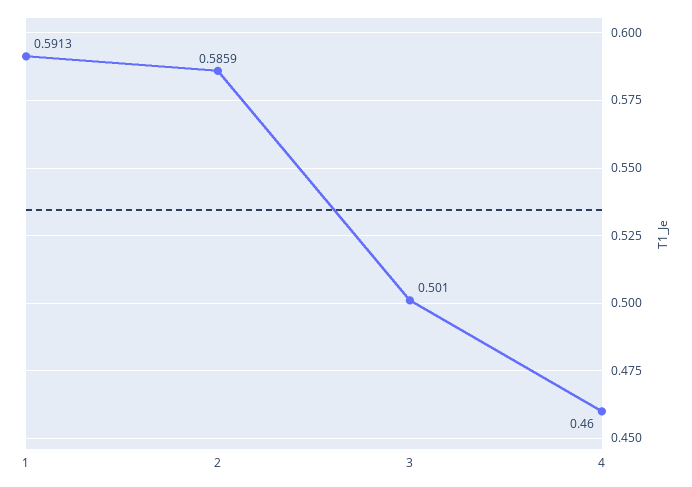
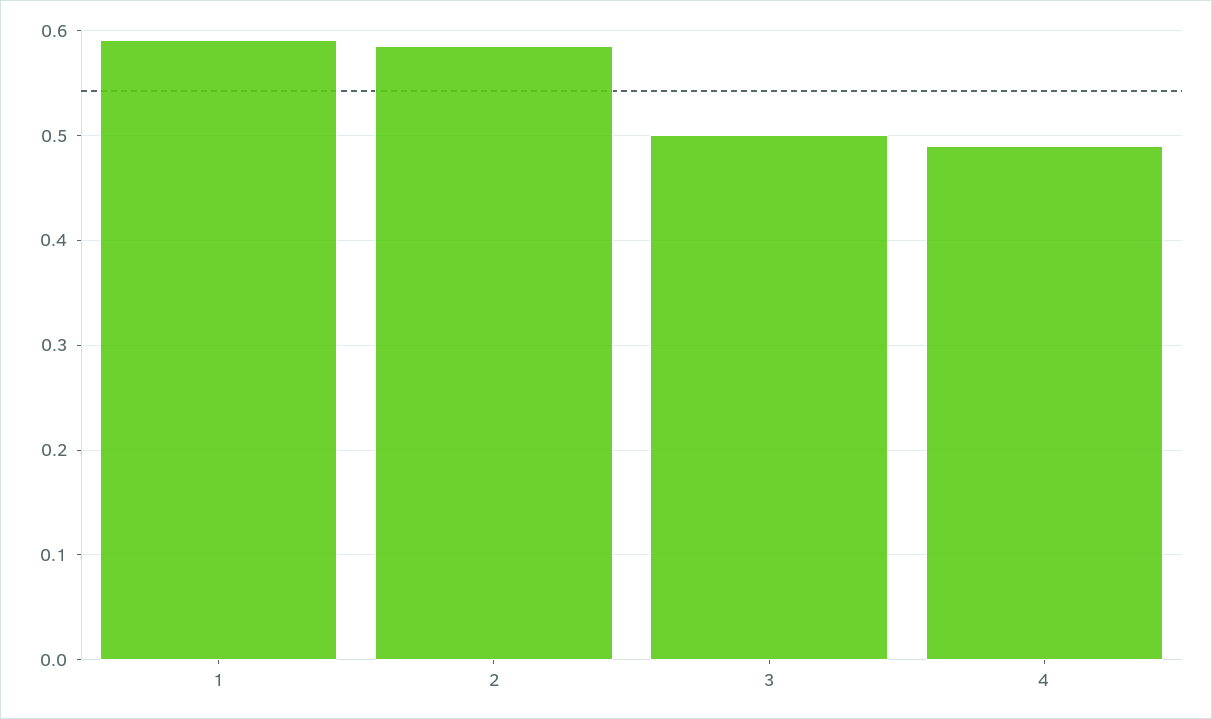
4: 0.46 -> 0.49

